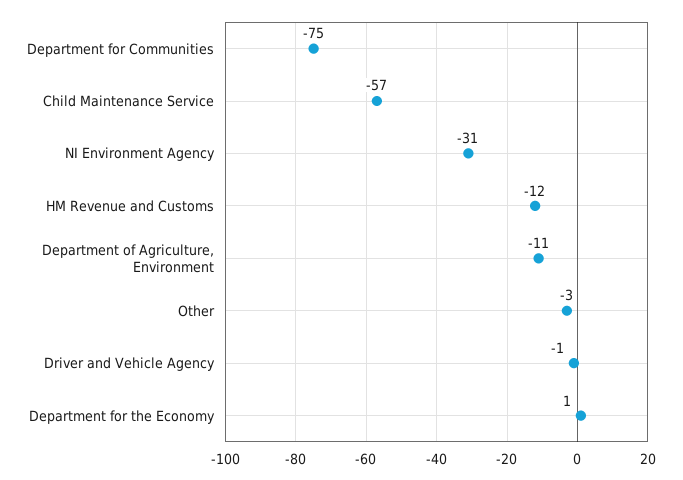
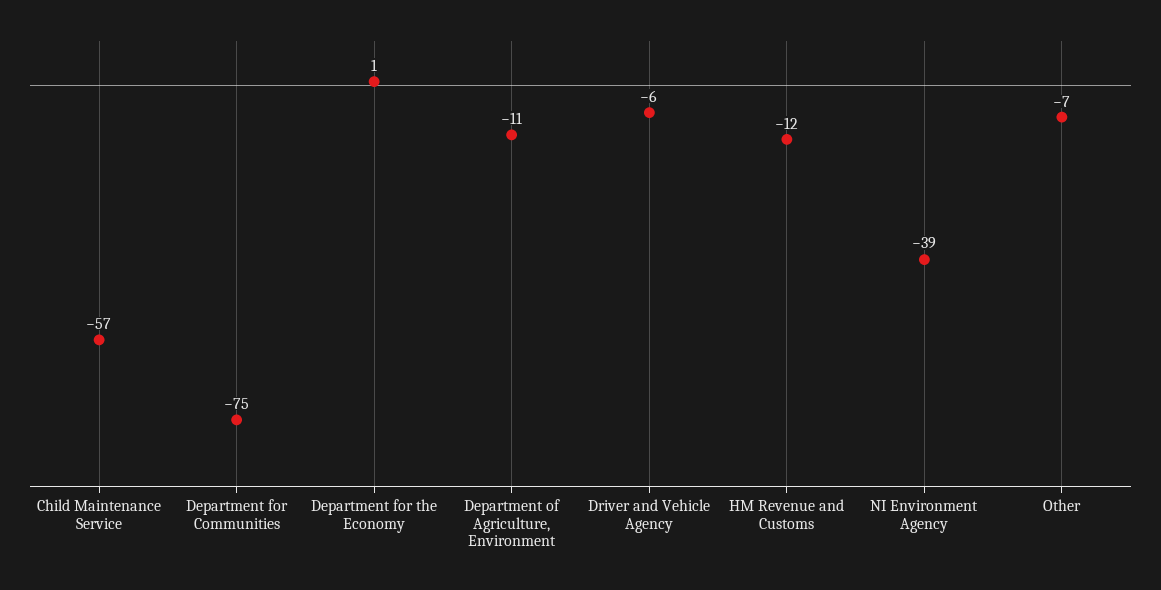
NI Environment Agency: -31 -> -39
Other: -3 -> -7
Driver and Vehicle Agency: -1 -> -6

